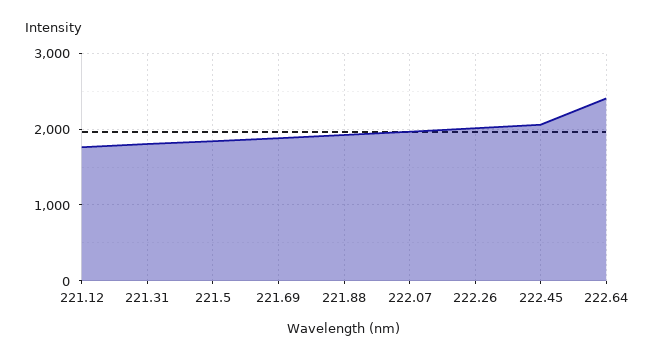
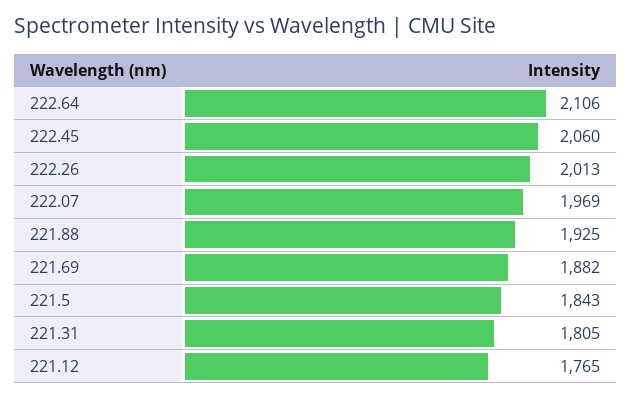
222.64: 2400 -> 2106

